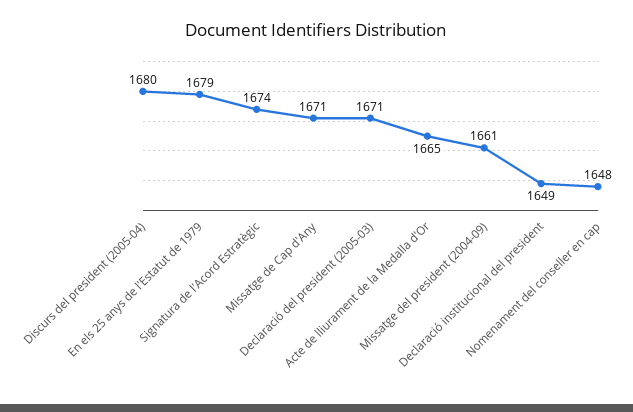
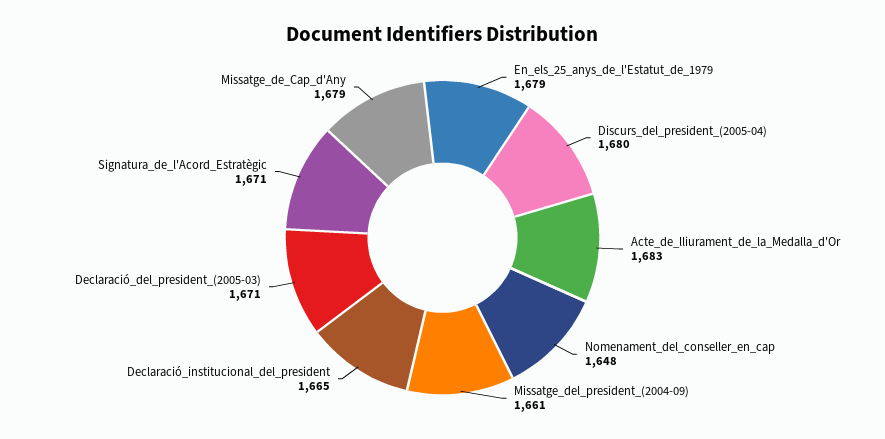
Signatura de l'Acord Estratègic: 1674 -> 1671
Missatge de Cap d'Any: 1671 -> 1679
Acte de lliurament de la Medalla d'Or: 1665 -> 1683
Declaració institucional del president: 1649 -> 1665

